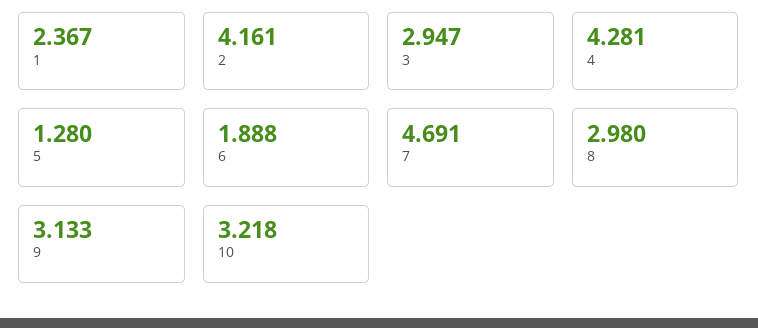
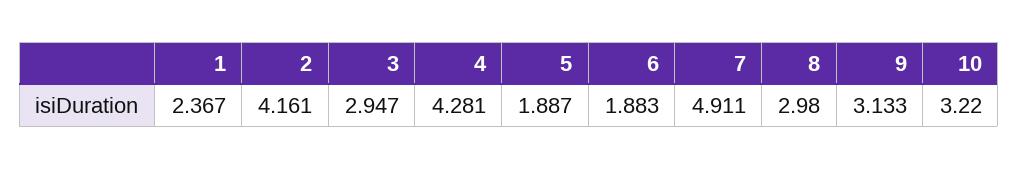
5: 1.28 -> 1.887
6: 1.888 -> 1.883
7: 4.691 -> 4.911
10: 3.218 -> 3.22

